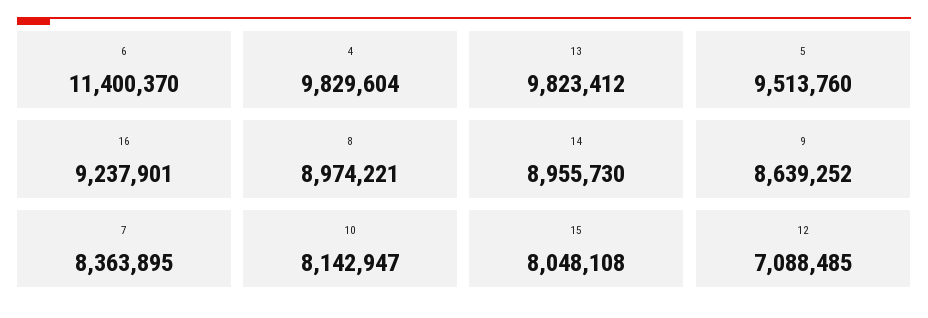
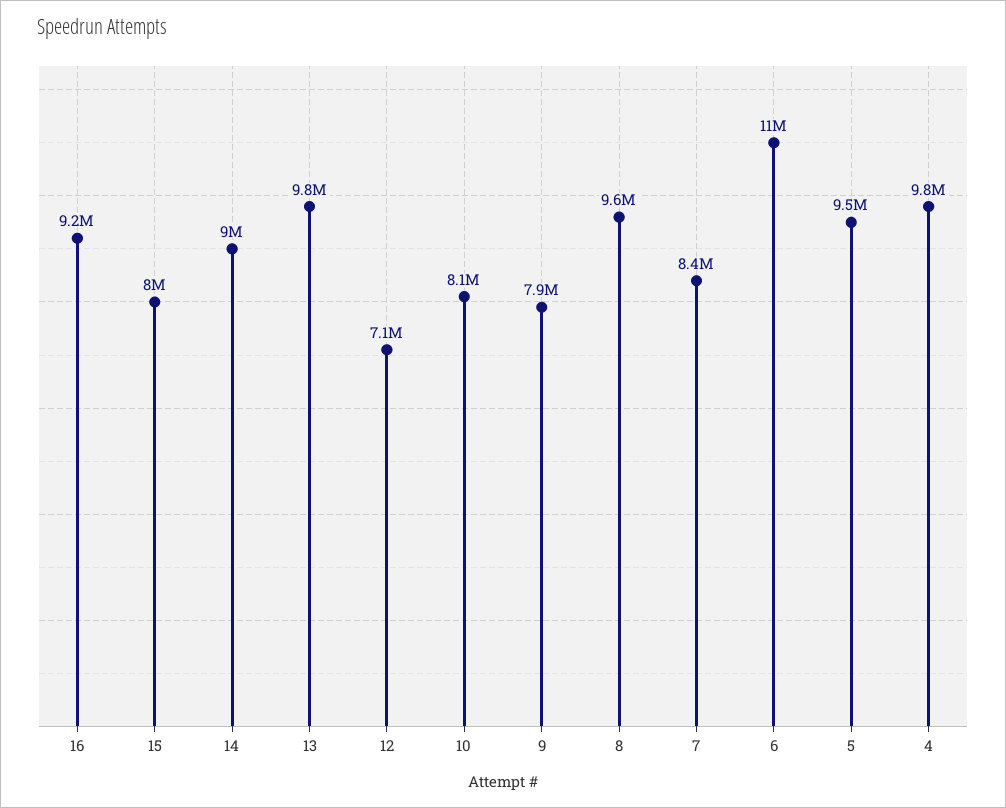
8: 8974221 -> 9600000
9: 8639252 -> 7900000

